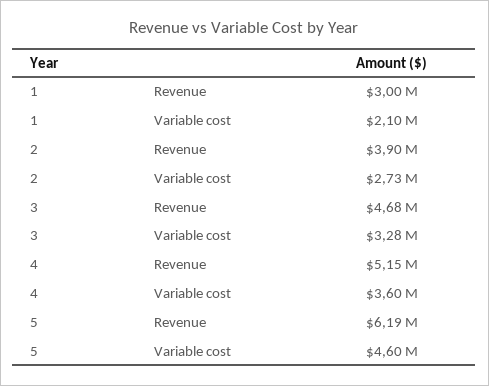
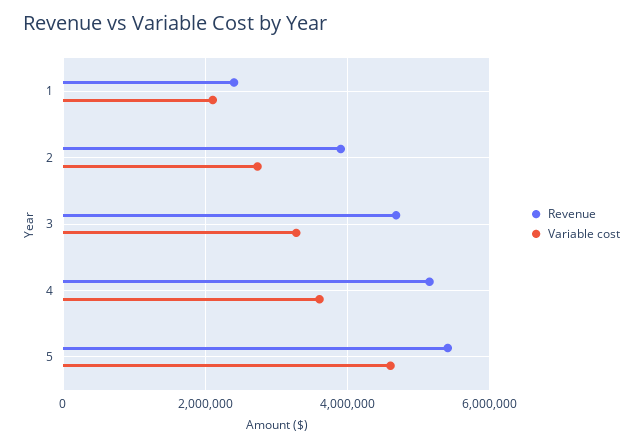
Revenue, 1: 3000000 -> 2400000
Revenue, 5: 6190000 -> 5400000

